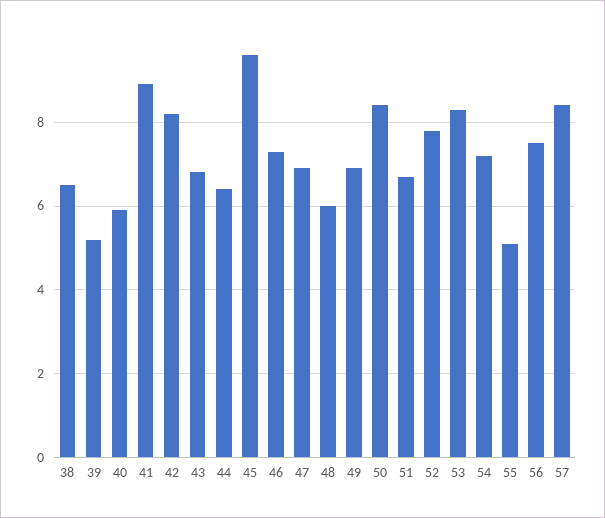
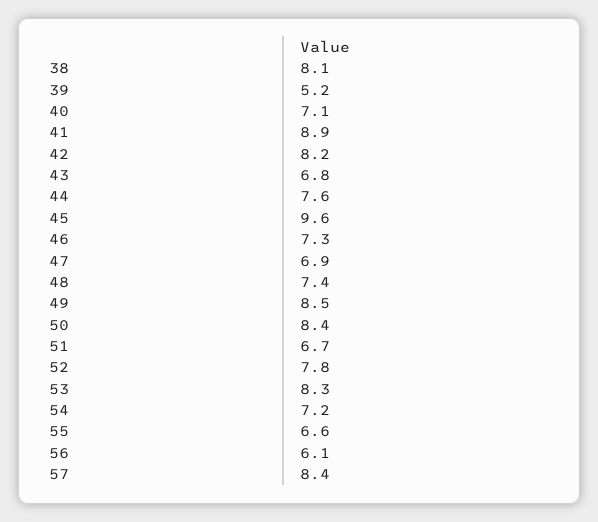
38: 6.5 -> 8.1
40: 6 -> 7.1
44: 6.5 -> 7.6
48: 6 -> 7.4
49: 7 -> 8.5
55: 5 -> 6.6
56: 7.5 -> 6.1

